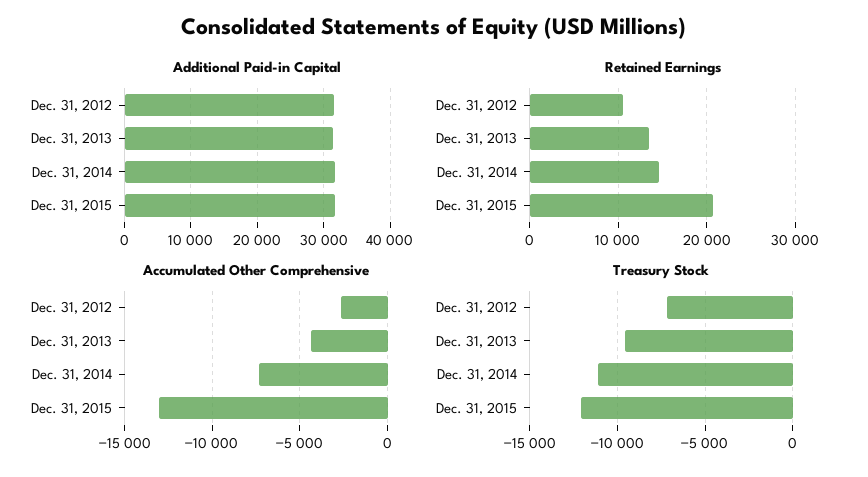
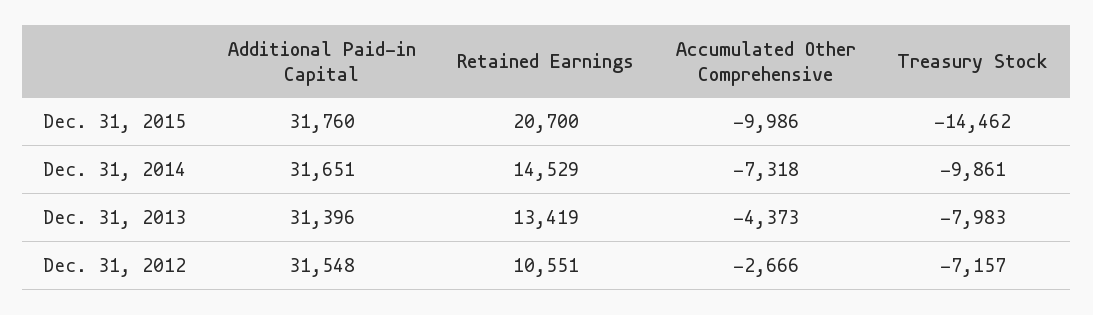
Accumulated Other Comprehensive, Dec. 31, 2015: -13000 -> -9986
Treasury Stock, Dec. 31, 2013: -9500 -> -7983
Treasury Stock, Dec. 31, 2014: -11000 -> -9861
Treasury Stock, Dec. 31, 2015: -12000 -> -14462

